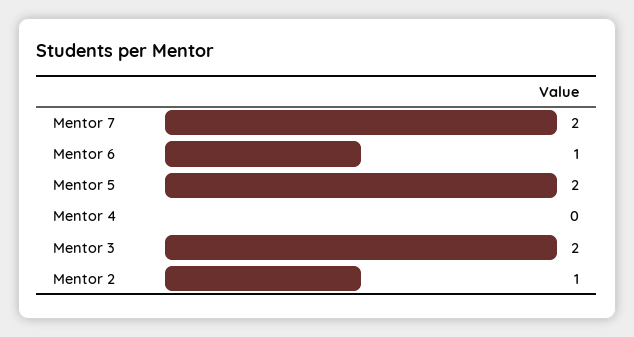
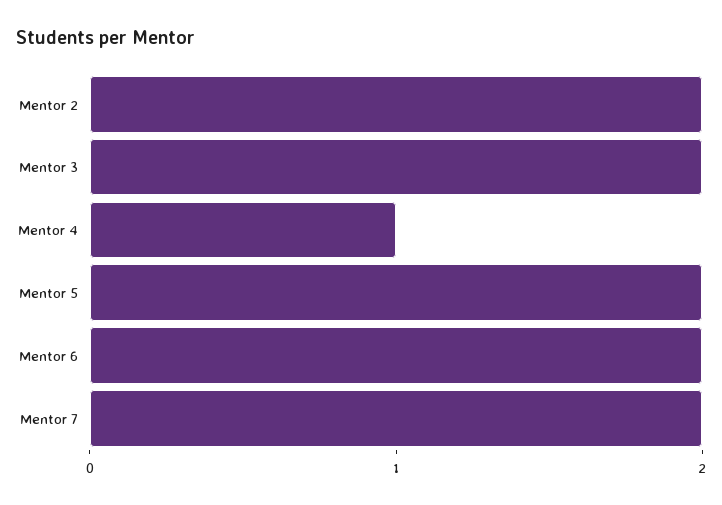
Mentor 6: 1 -> 2
Mentor 4: 0 -> 1
Mentor 2: 1 -> 2

